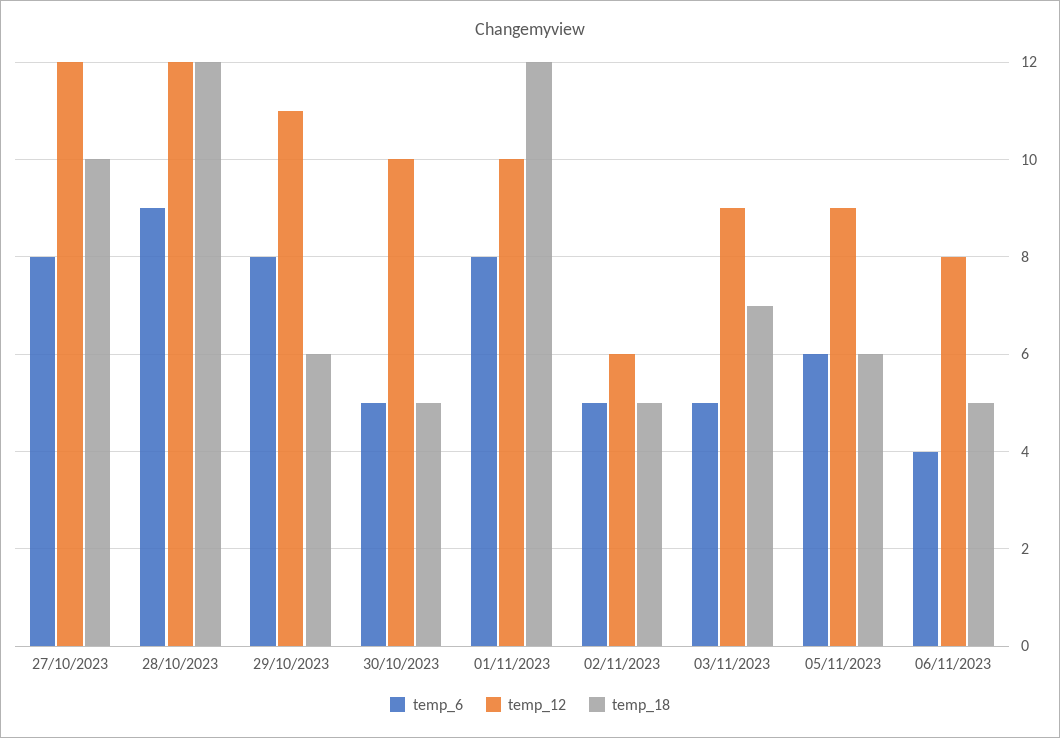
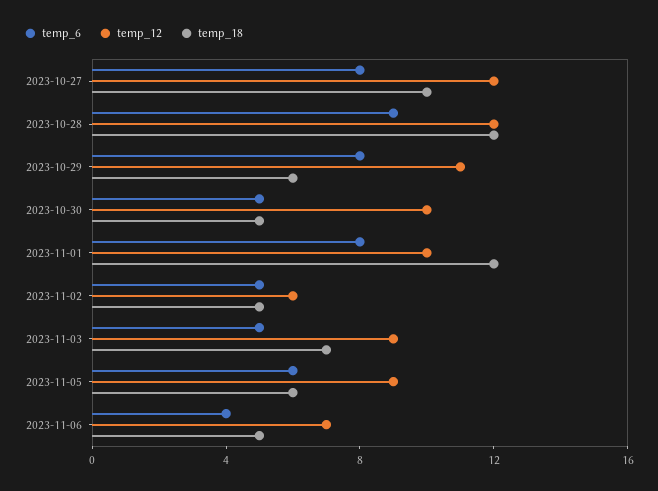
temp_12, 06/11/2023: 8 -> 7

